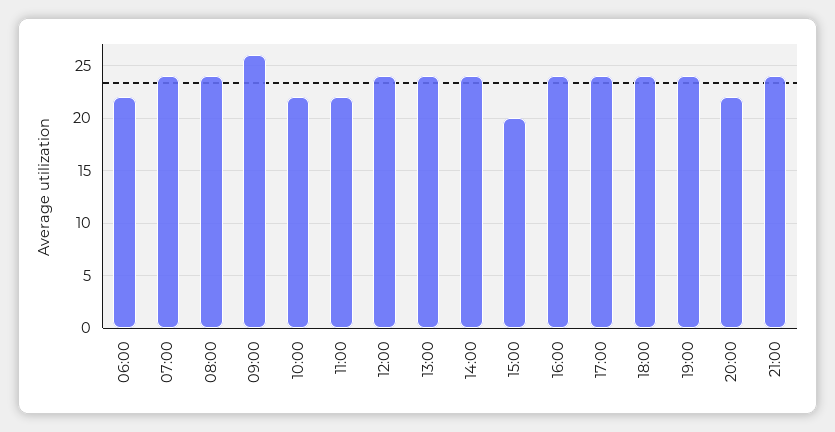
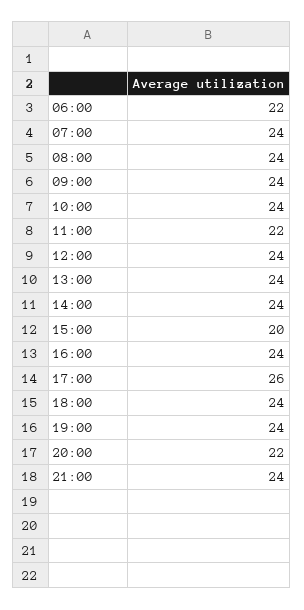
09:00: 26 -> 24
10:00: 22 -> 24
17:00: 24 -> 26

